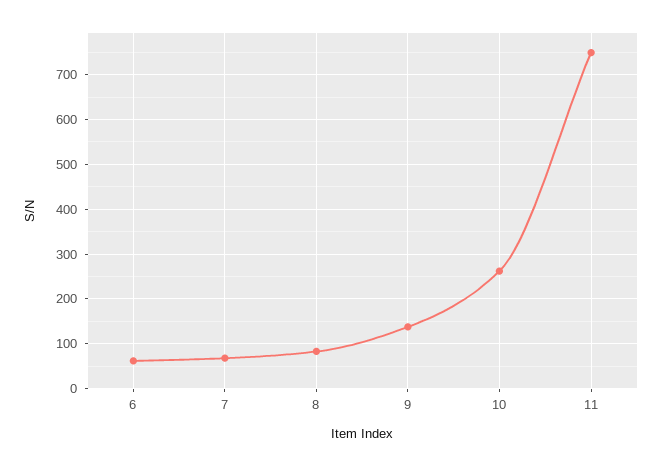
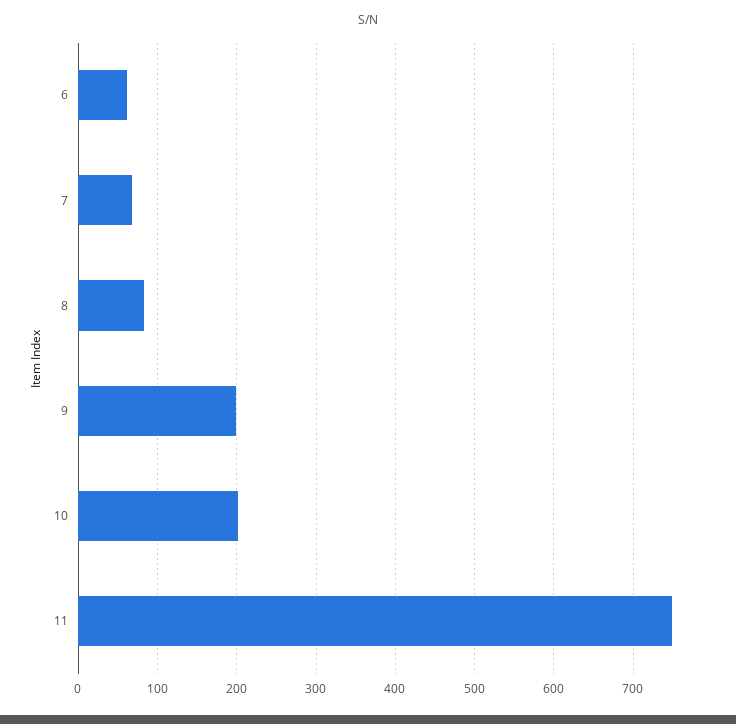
9: 140 -> 200
10: 260 -> 200

